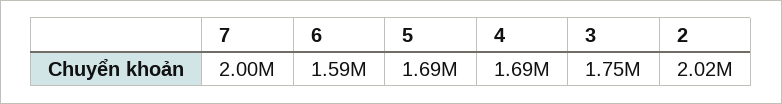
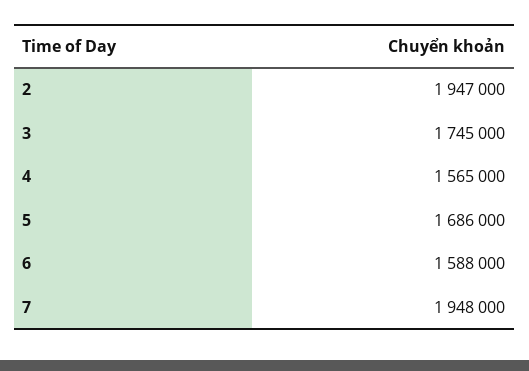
7: 2000000 -> 1948000
4: 1690000 -> 1565000
2: 2020000 -> 1947000

